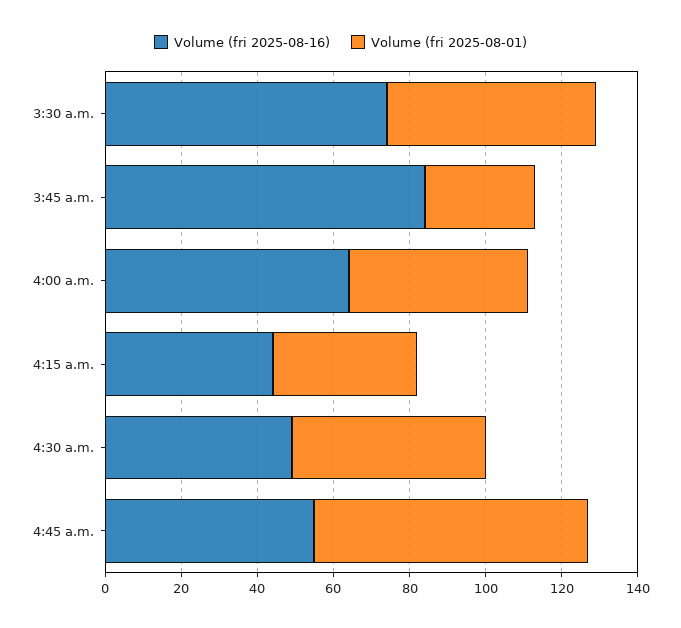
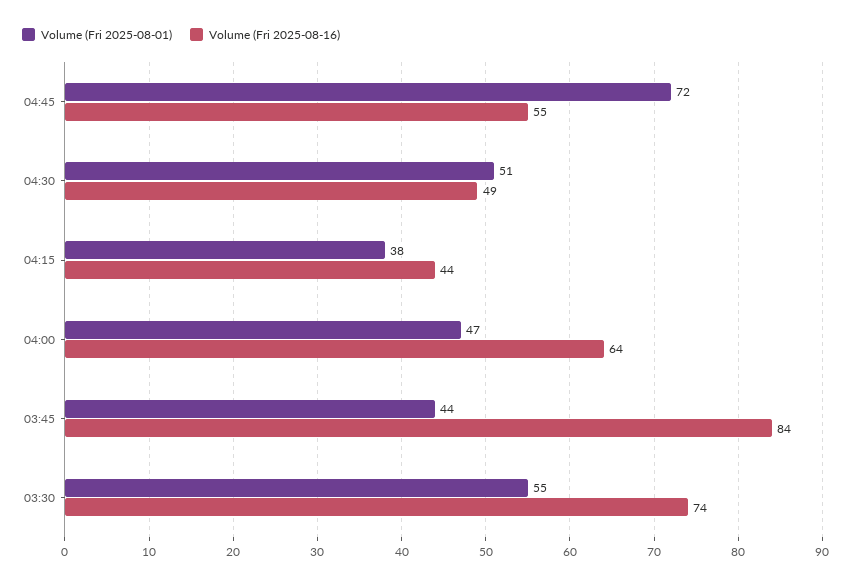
Volume (fri 2025-08-01), 3:45 a.m.: 30 -> 44

